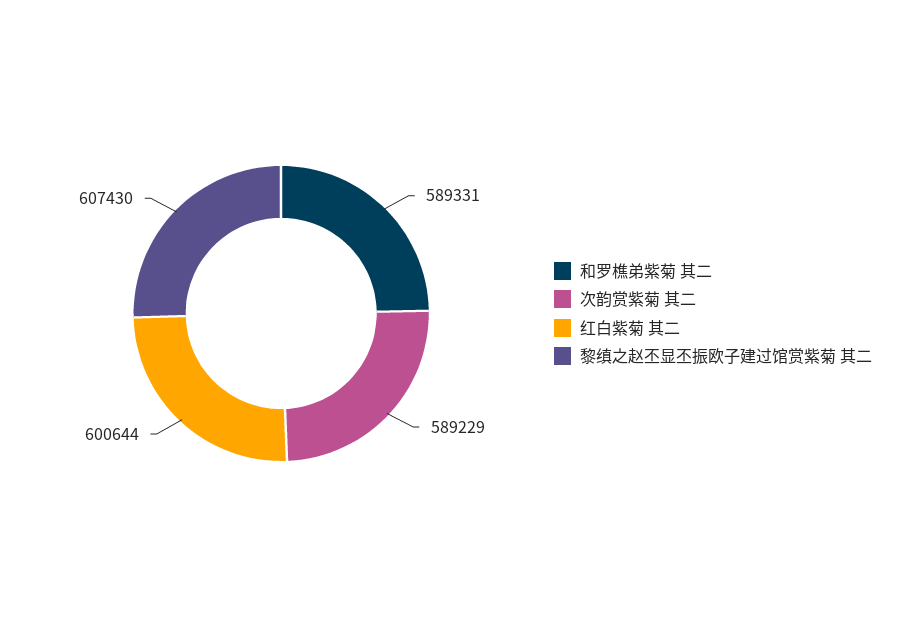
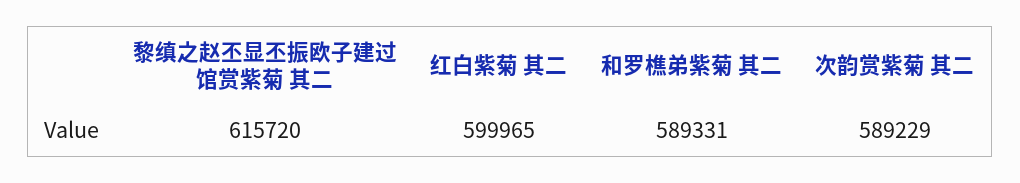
红白紫菊 其二: 600644 -> 599965
黎缜之赵丕显丕振欧子建过馆赏紫菊 其二: 607430 -> 615720

